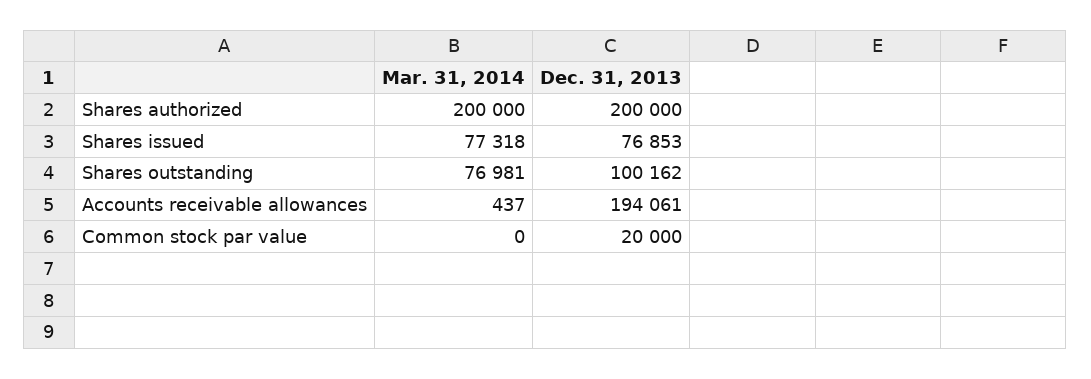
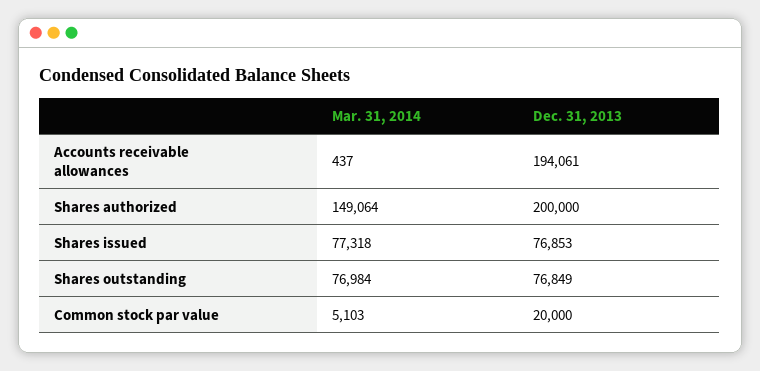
Mar. 31, 2014, Shares authorized: 200000 -> 149064
Mar. 31, 2014, Shares outstanding: 76981 -> 76984
Dec. 31, 2013, Shares outstanding: 100162 -> 76849
Mar. 31, 2014, Common stock par value: 0 -> 5103

